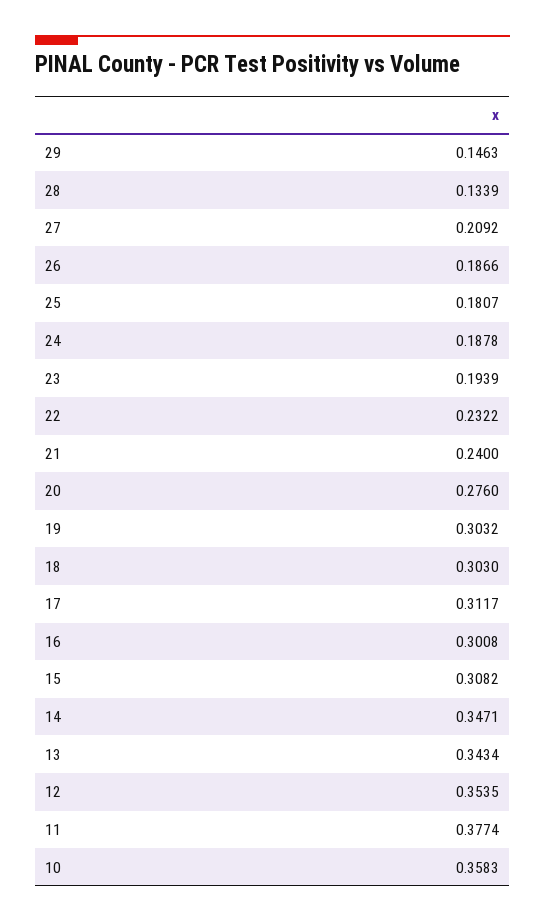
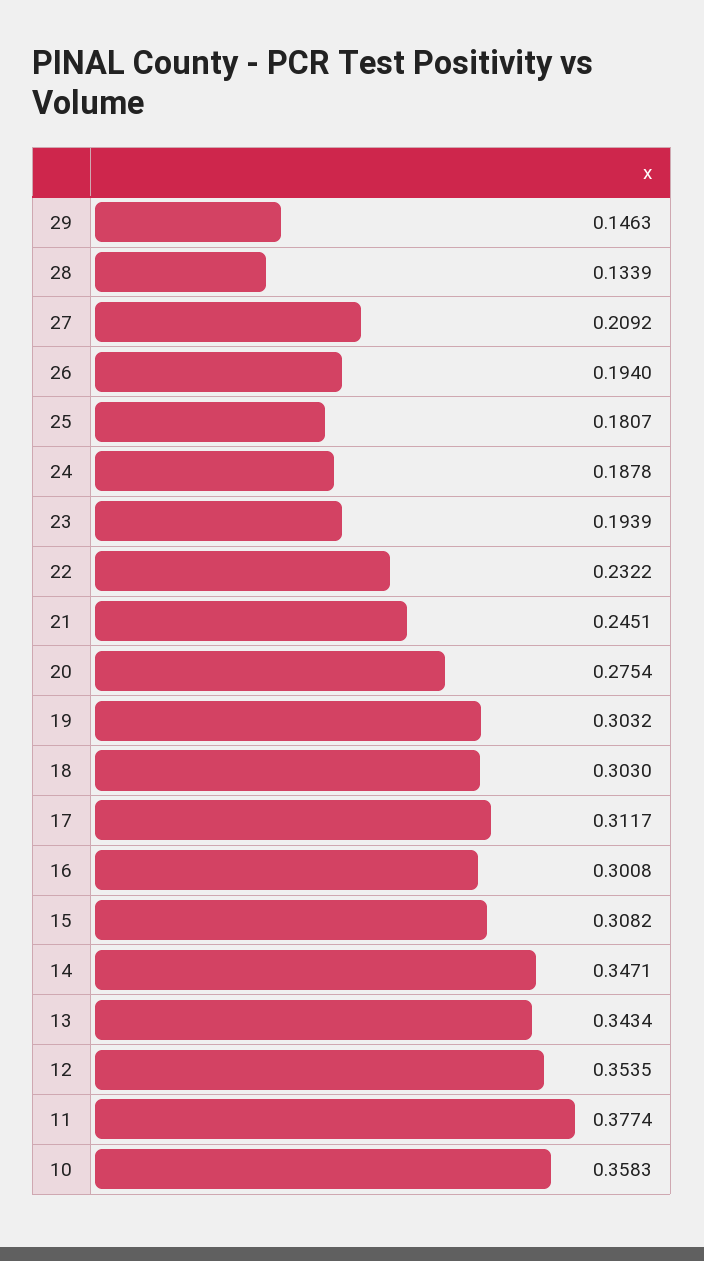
26: 0.1866 -> 0.194
21: 0.24 -> 0.2451
20: 0.276 -> 0.2754

